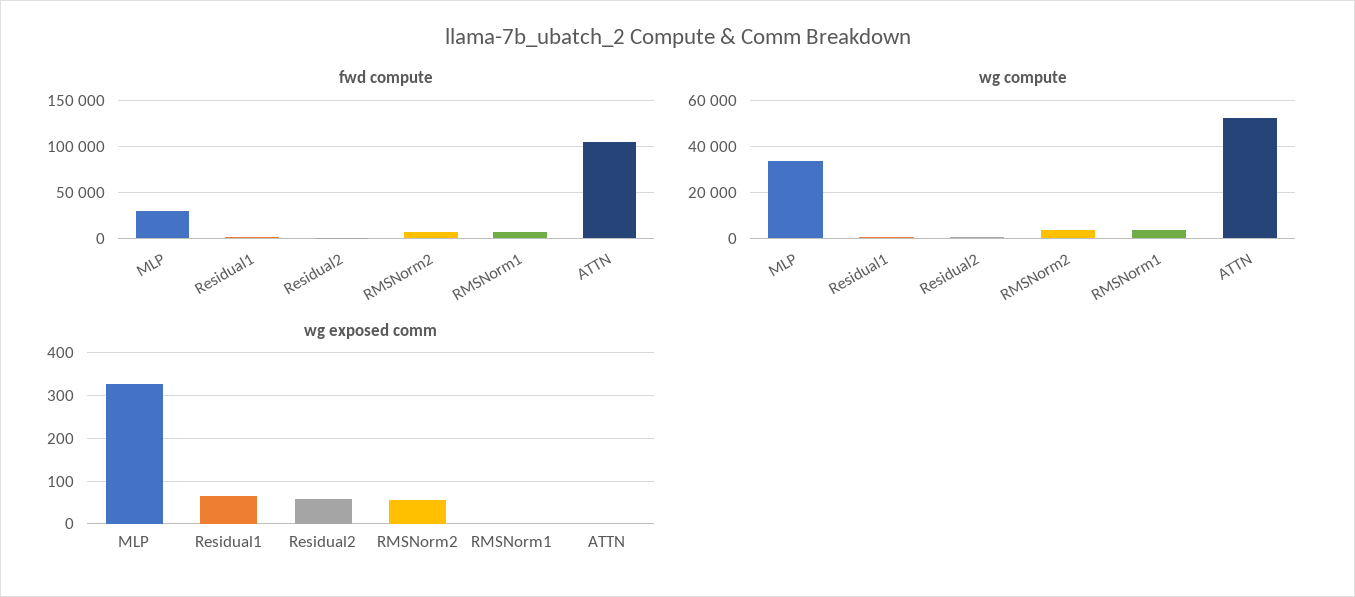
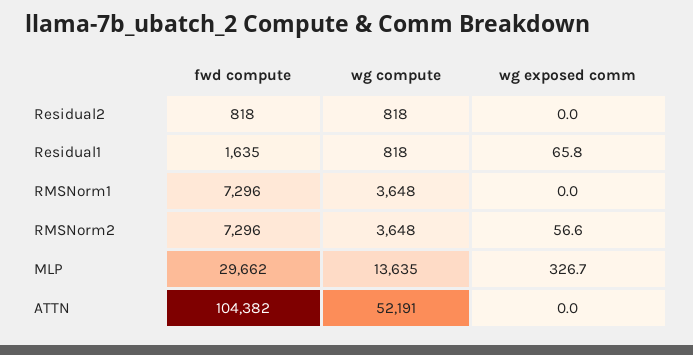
wg compute, MLP: 35000 -> 13635
wg exposed comm, Residual2: 60 -> 0

